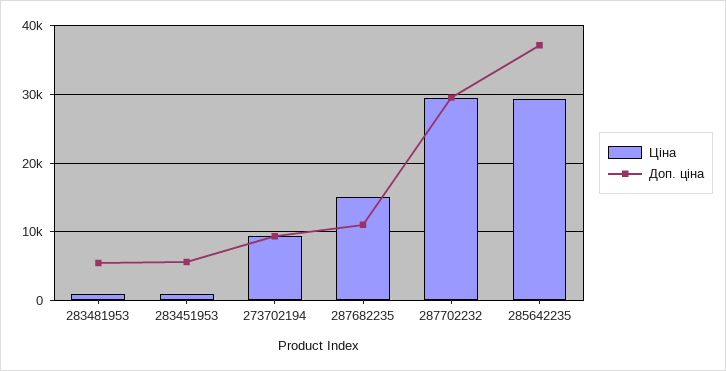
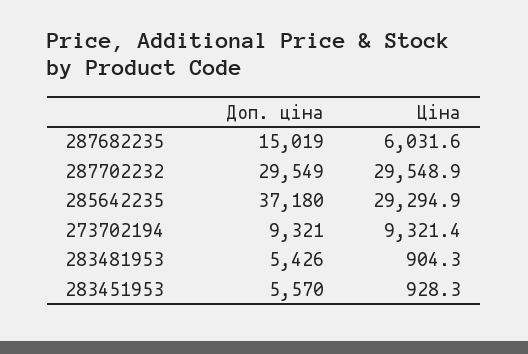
Ціна, 287682235: 15000 -> 6031.6
Доп. ціна, 287682235: 11000 -> 15019

